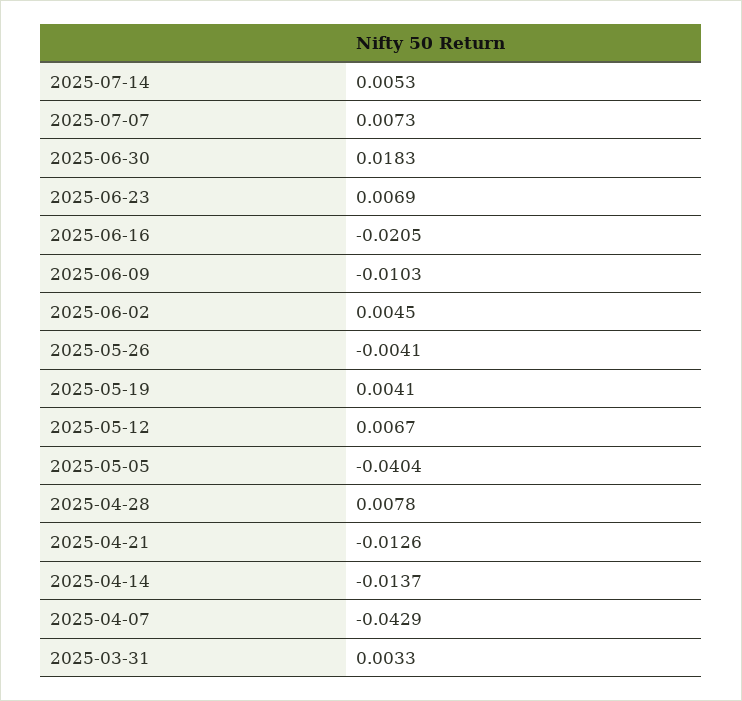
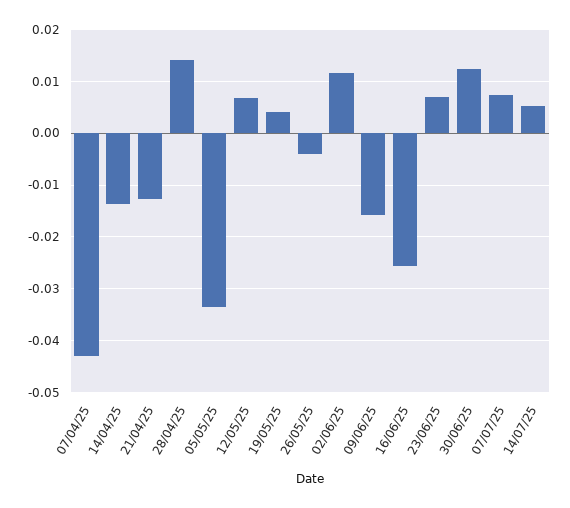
2025-06-30: 0.0183 -> 0.012
2025-06-16: -0.0205 -> -0.026
2025-06-09: -0.0103 -> -0.016
2025-06-02: 0.0045 -> 0.012
2025-05-05: -0.0404 -> -0.034
2025-04-28: 0.0078 -> 0.014
2025-03-31: 0.0033 -> none

